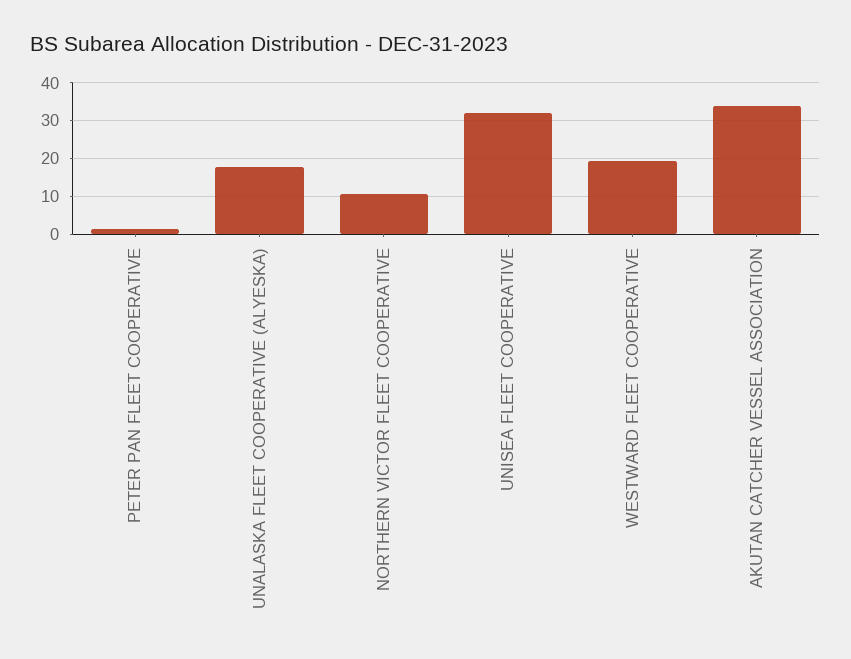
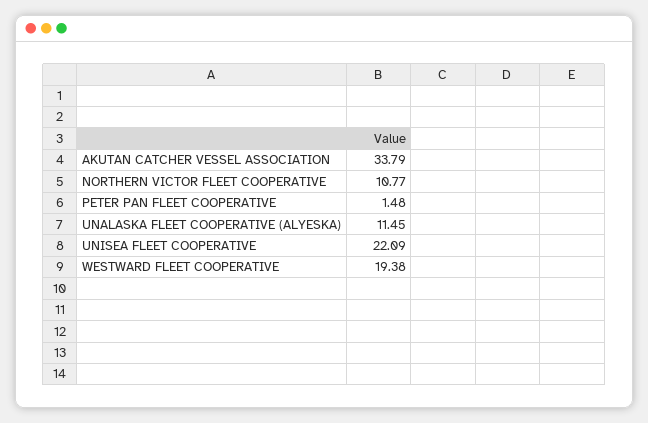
UNALASKA FLEET COOPERATIVE (ALYESKA): 18 -> 11.45
UNISEA FLEET COOPERATIVE: 32 -> 22.09

